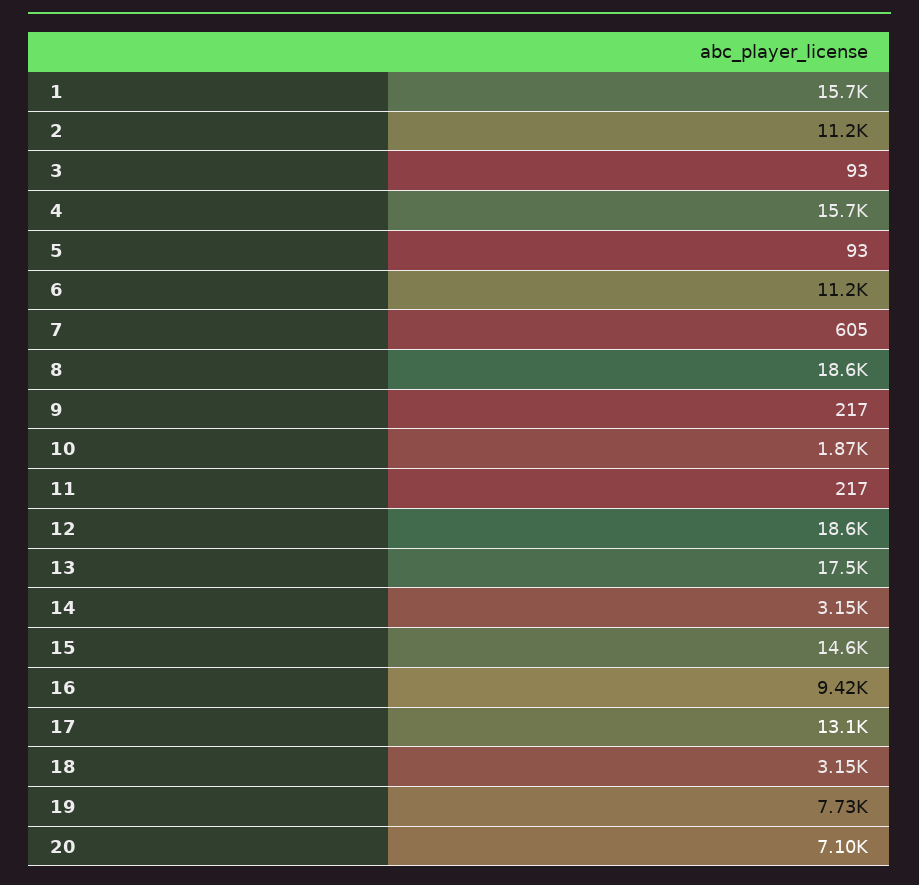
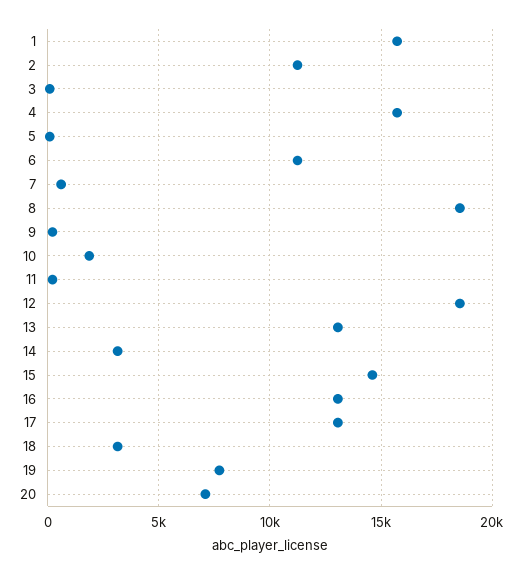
13: 17500 -> 13000
16: 9420 -> 13000

